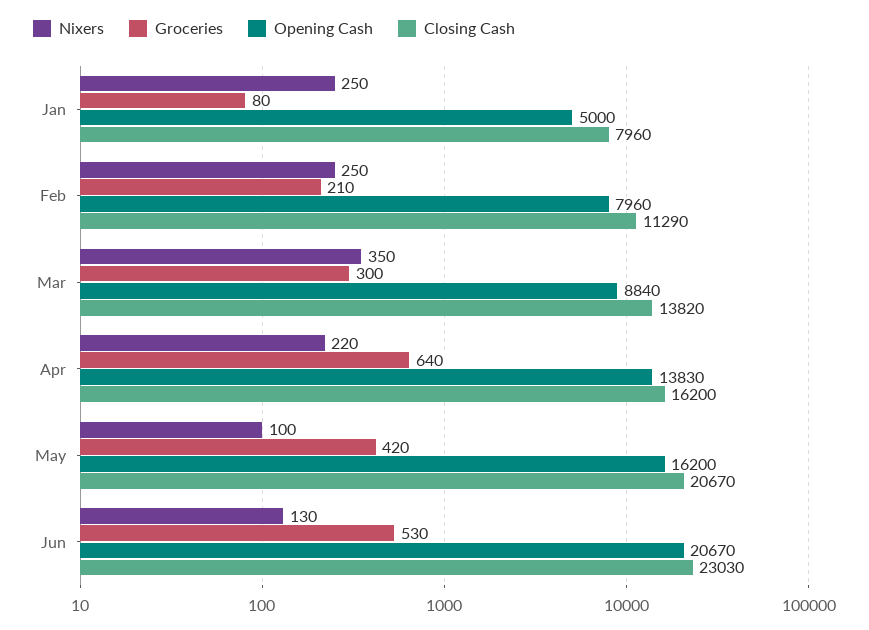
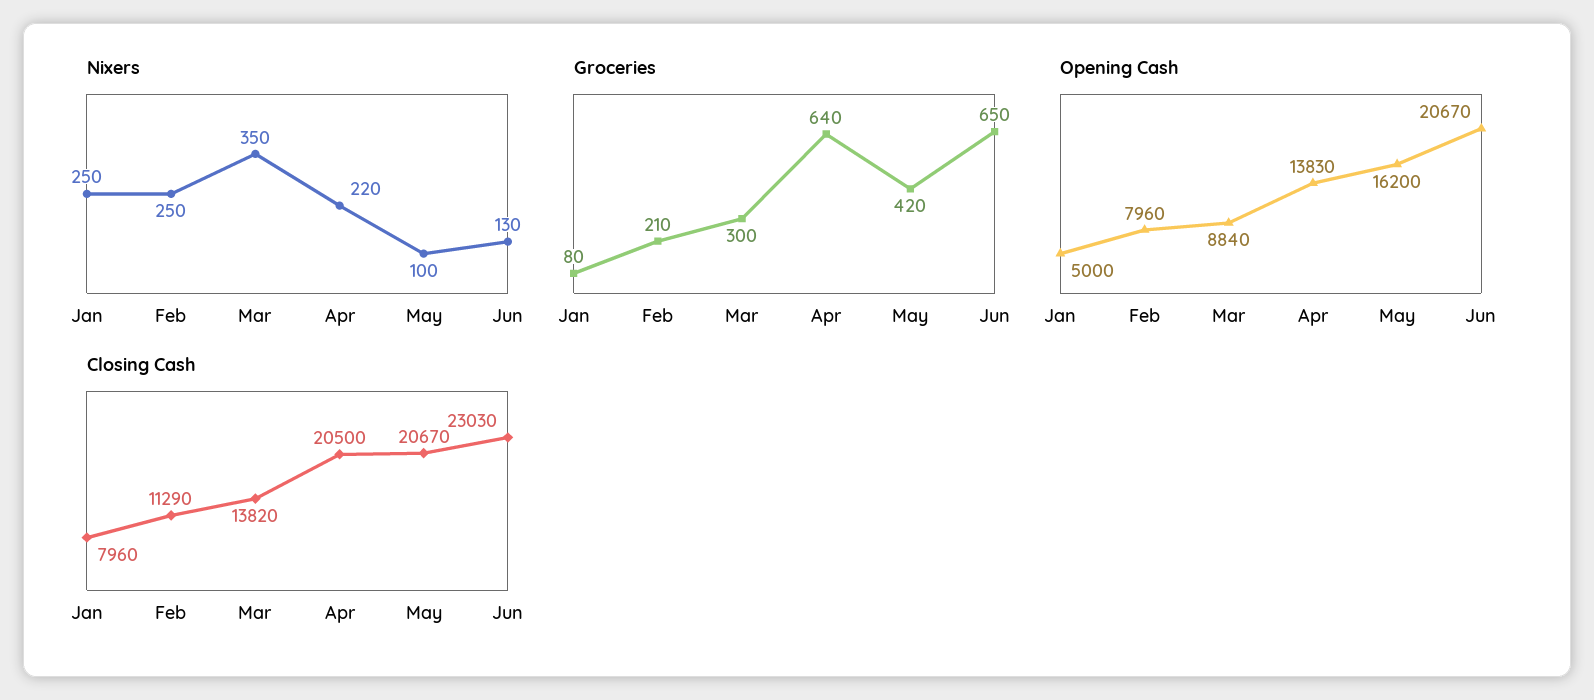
Closing Cash, Apr: 16200 -> 20500
Groceries, Jun: 530 -> 650

